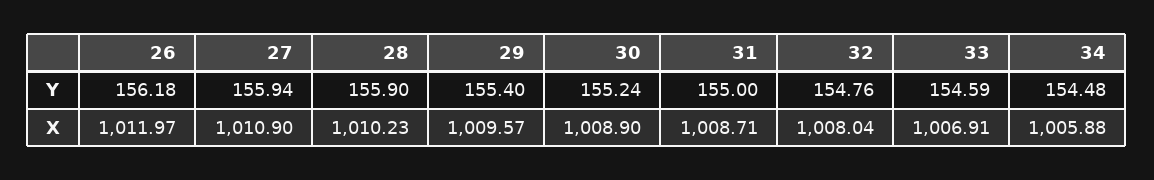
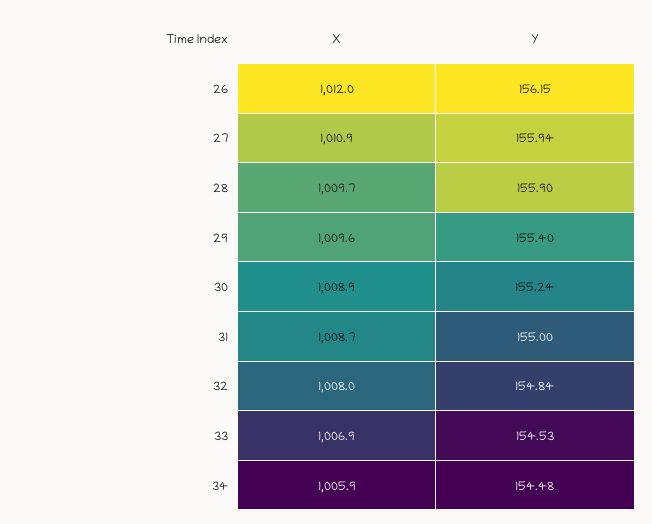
26, Y: 156.18 -> 156.15
32, Y: 154.76 -> 154.84
33, Y: 154.59 -> 154.53
28, X: 1010.23 -> 1009.7

